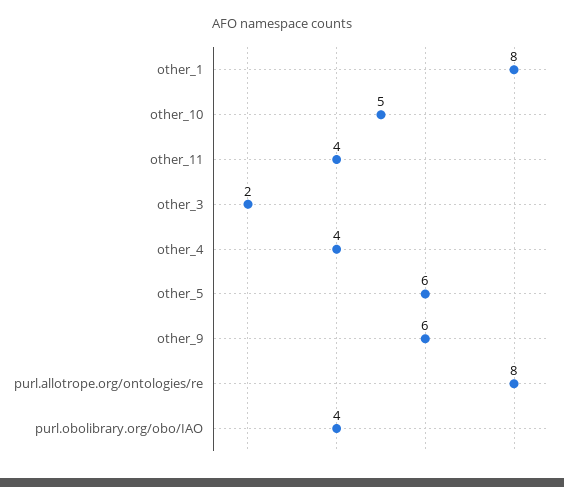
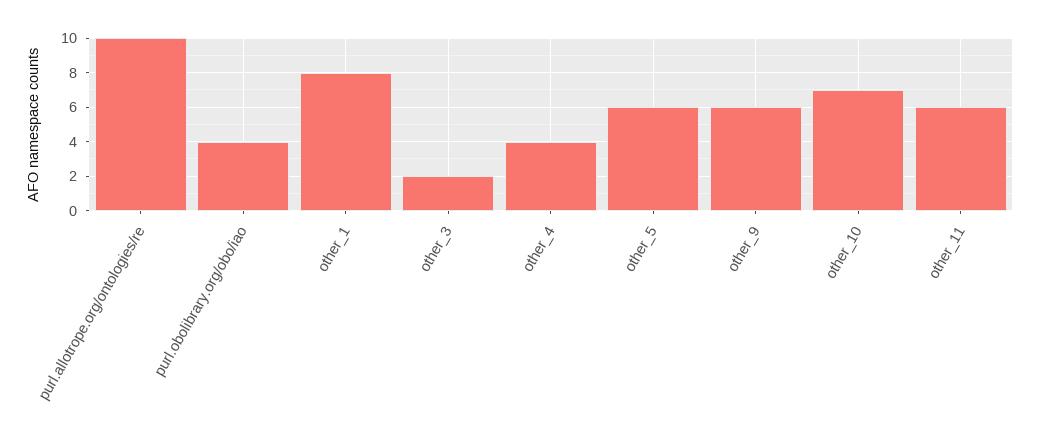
other_10: 5 -> 7
other_11: 4 -> 6
purl.allotrope.org/ontologies/re: 8 -> 10

